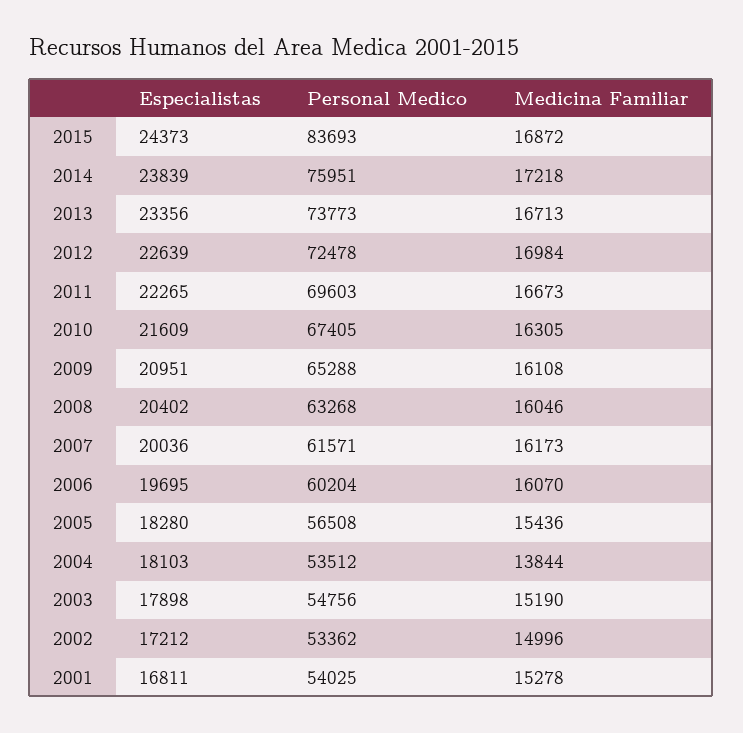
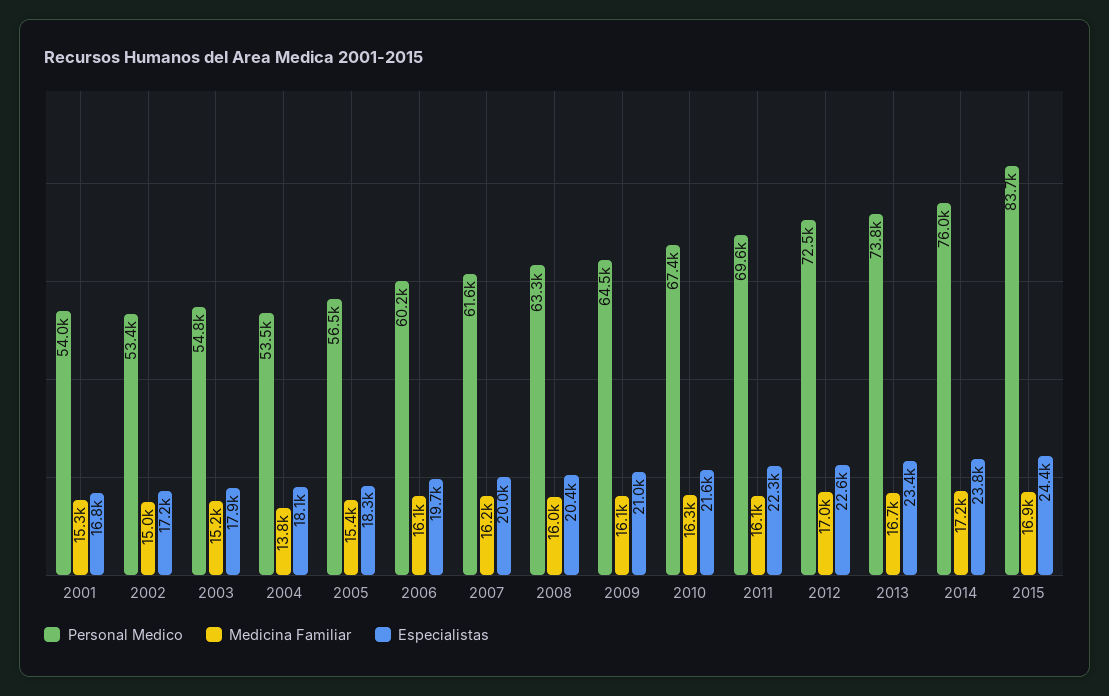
Medicina Familiar, 2011: 16673 -> 16100
Personal Medico, 2009: 65288 -> 64500

